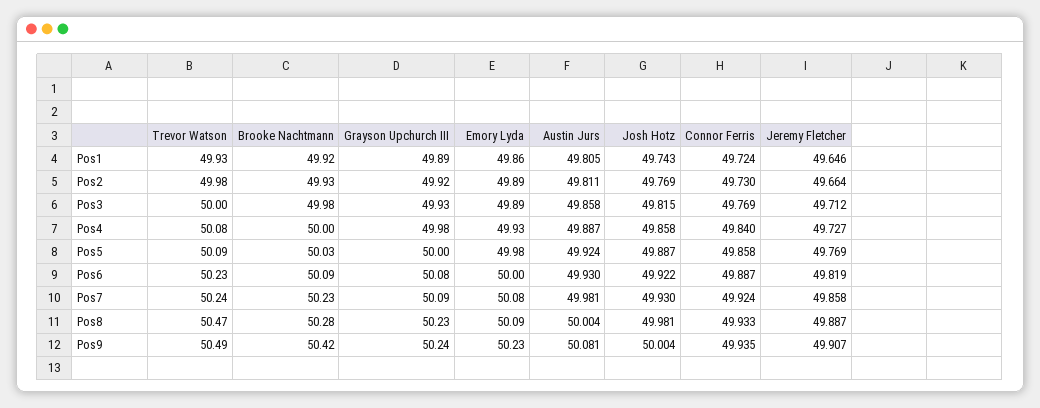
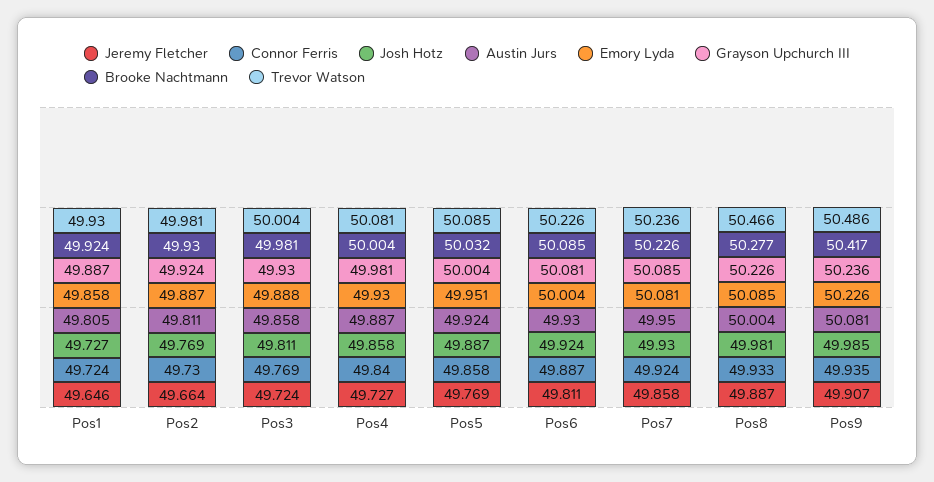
Josh Hotz, Pos1: 49.743 -> 49.727
Josh Hotz, Pos3: 49.815 -> 49.811
Jeremy Fletcher, Pos3: 49.712 -> 49.724
Emory Lyda, Pos5: 49.98 -> 49.951
Josh Hotz, Pos6: 49.922 -> 49.924
Jeremy Fletcher, Pos6: 49.819 -> 49.811
Austin Jurs, Pos7: 49.981 -> 49.95
Josh Hotz, Pos9: 50.004 -> 49.985

